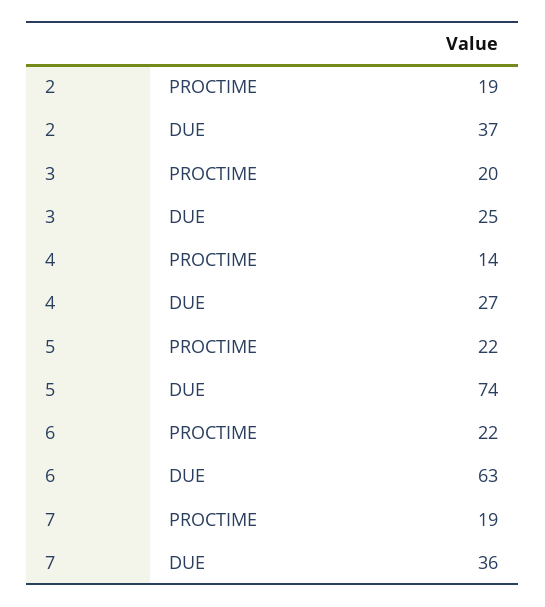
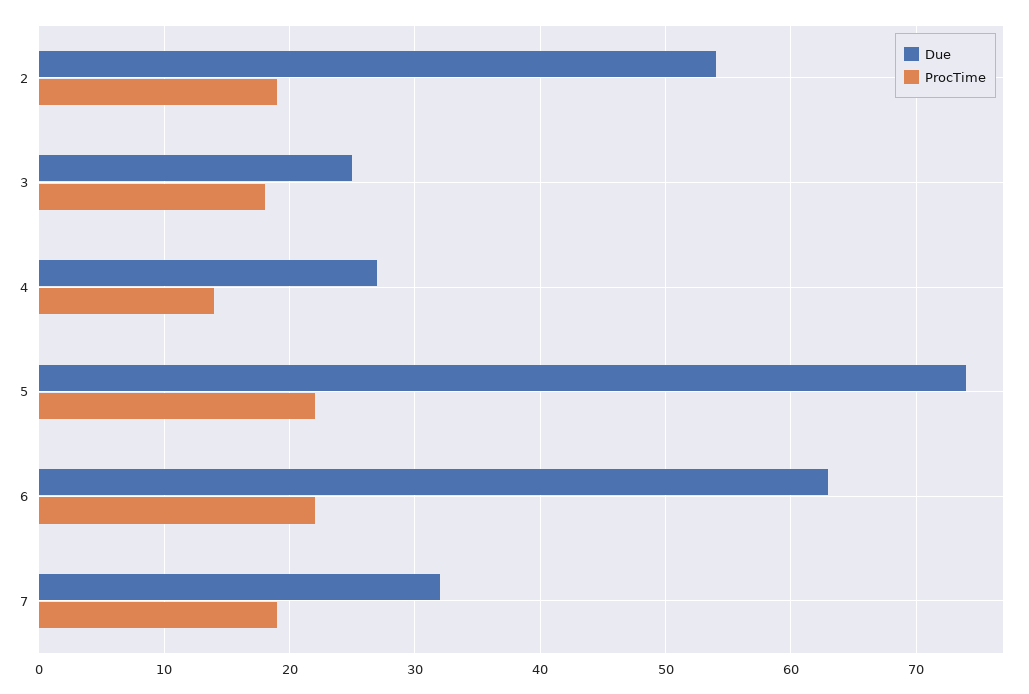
DUE, 2: 37 -> 54
PROCTIME, 3: 20 -> 18
DUE, 7: 36 -> 32

